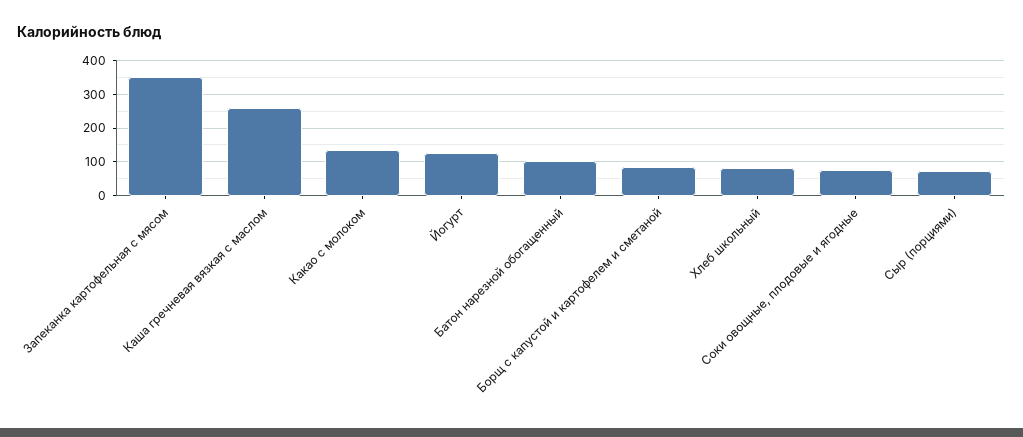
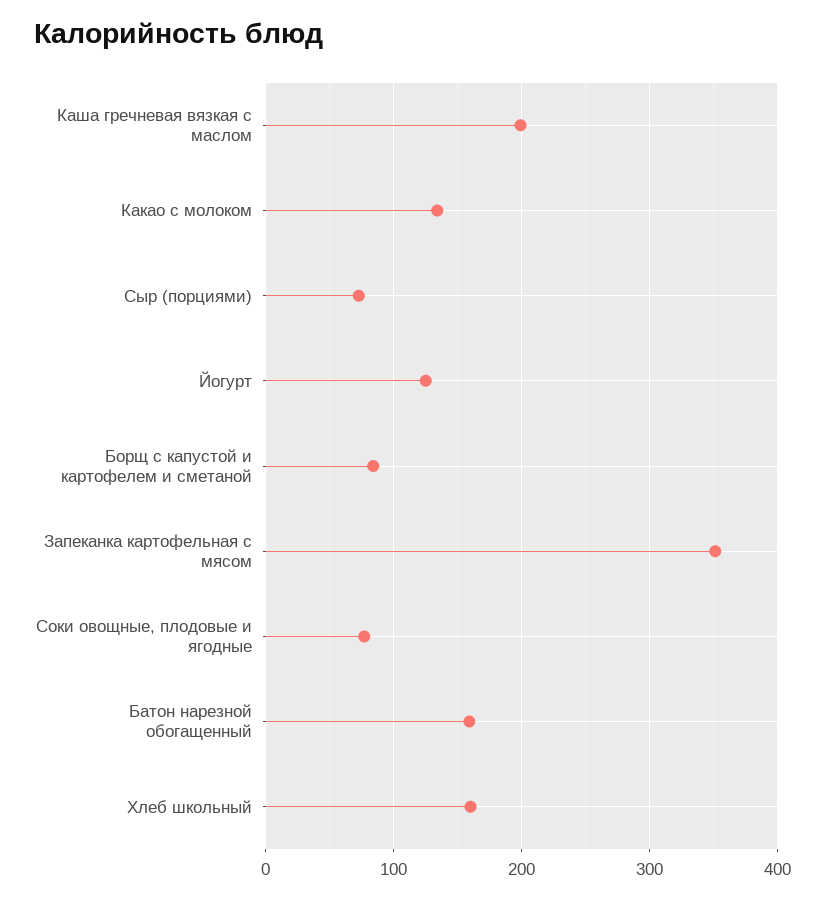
Каша гречневая вязкая с маслом: 260 -> 200
Батон нарезной обогащенный: 100 -> 160
Хлеб школьный: 80 -> 160

